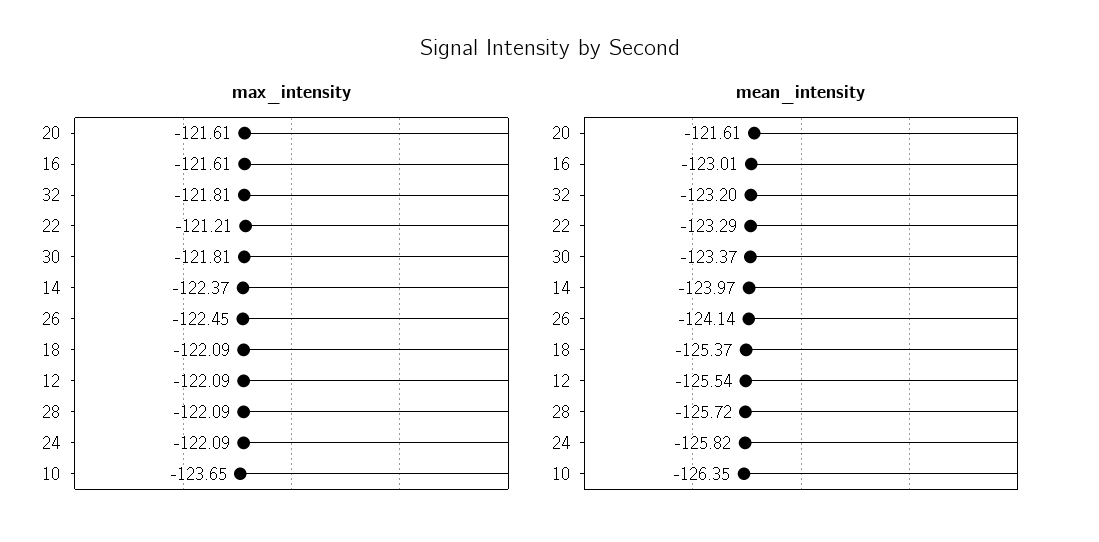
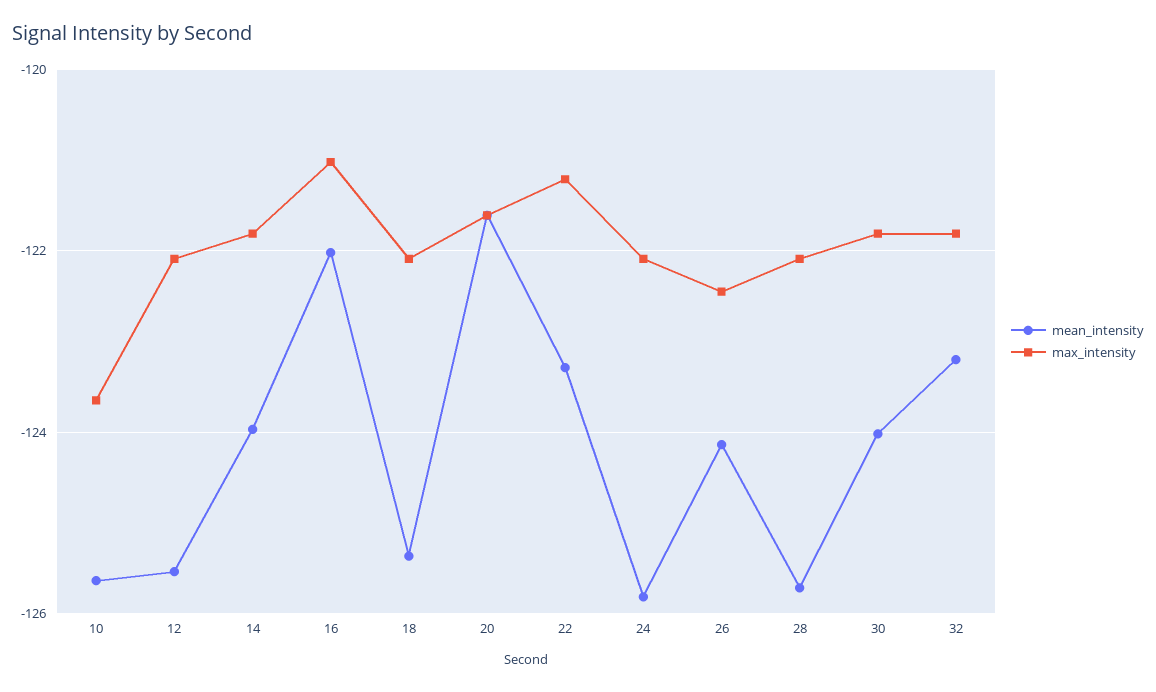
max_intensity, 16: -121.61 -> -121
max_intensity, 14: -122.37 -> -121.8
mean_intensity, 16: -123.01 -> -122
mean_intensity, 30: -123.37 -> -124
mean_intensity, 10: -126.35 -> -125.6

